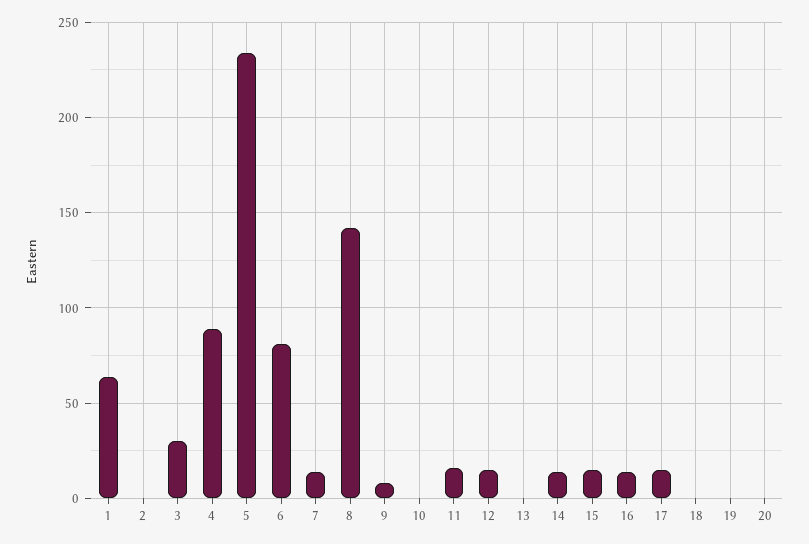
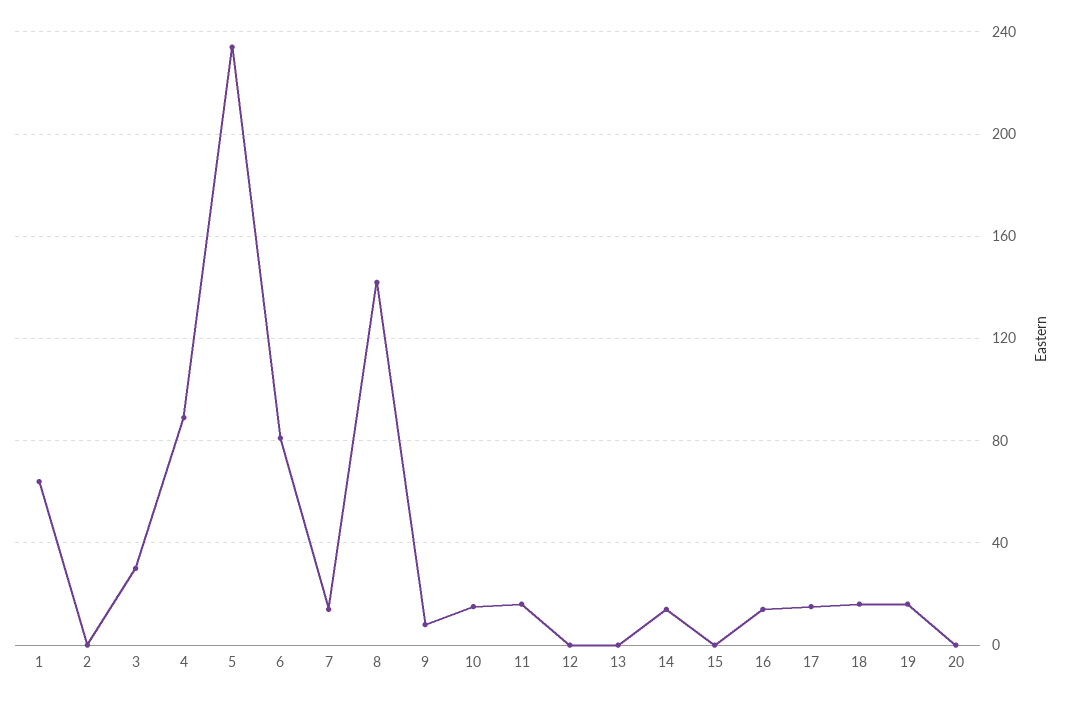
10: 0 -> 15
12: 15 -> 0
15: 15 -> 0
18: 0 -> 15
19: 0 -> 15

